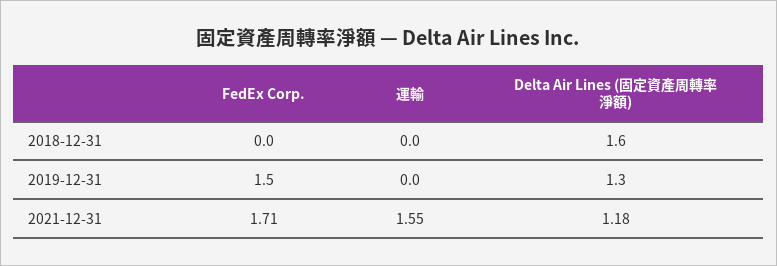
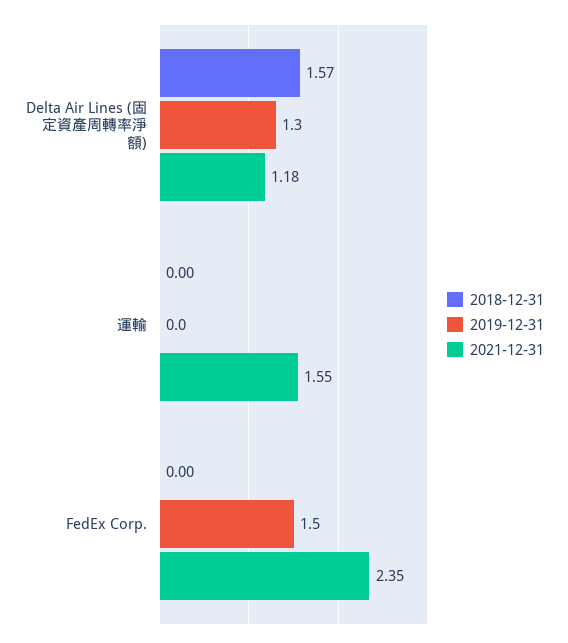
2018-12-31, Delta Air Lines (固定資產周轉率淨額): 1.6 -> 1.57
2021-12-31, FedEx Corp.: 1.71 -> 2.35

